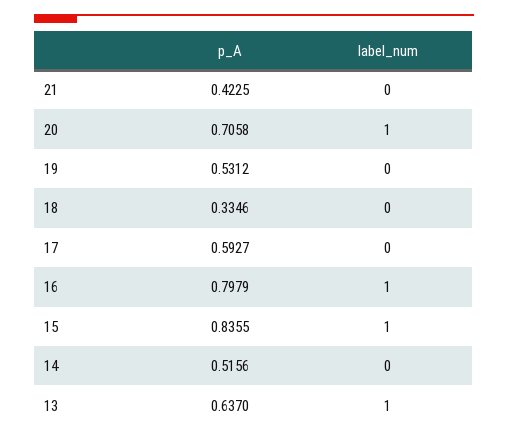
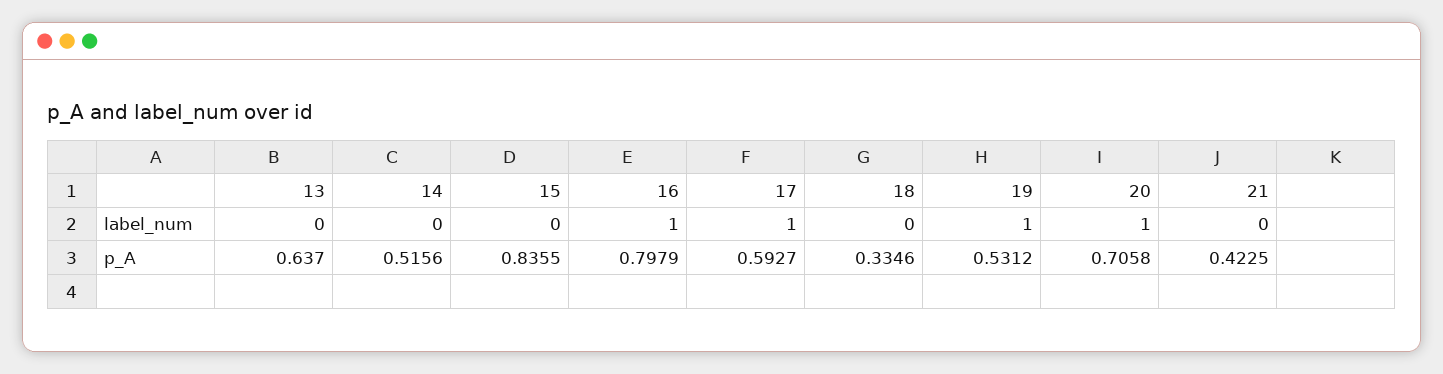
label_num, 19: 0 -> 1
label_num, 17: 0 -> 1
label_num, 15: 1 -> 0
label_num, 13: 1 -> 0

